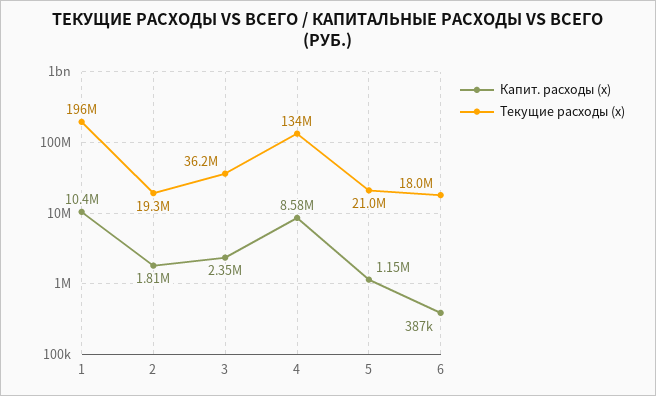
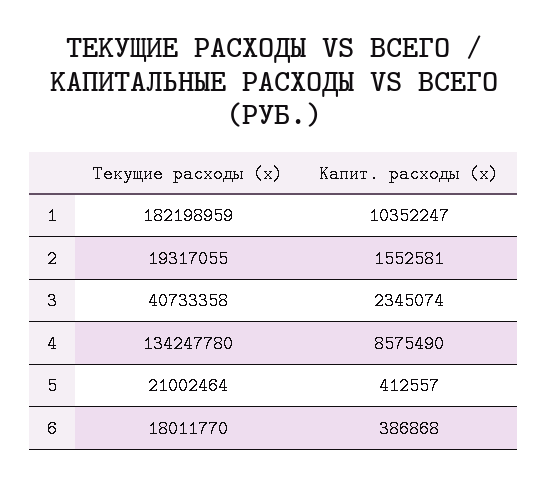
Текущие расходы (x), 1: 196000000 -> 182198959
Капит. расходы (x), 2: 1810000 -> 1552581
Текущие расходы (x), 3: 36200000 -> 40733358
Капит. расходы (x), 5: 1150000 -> 412557

